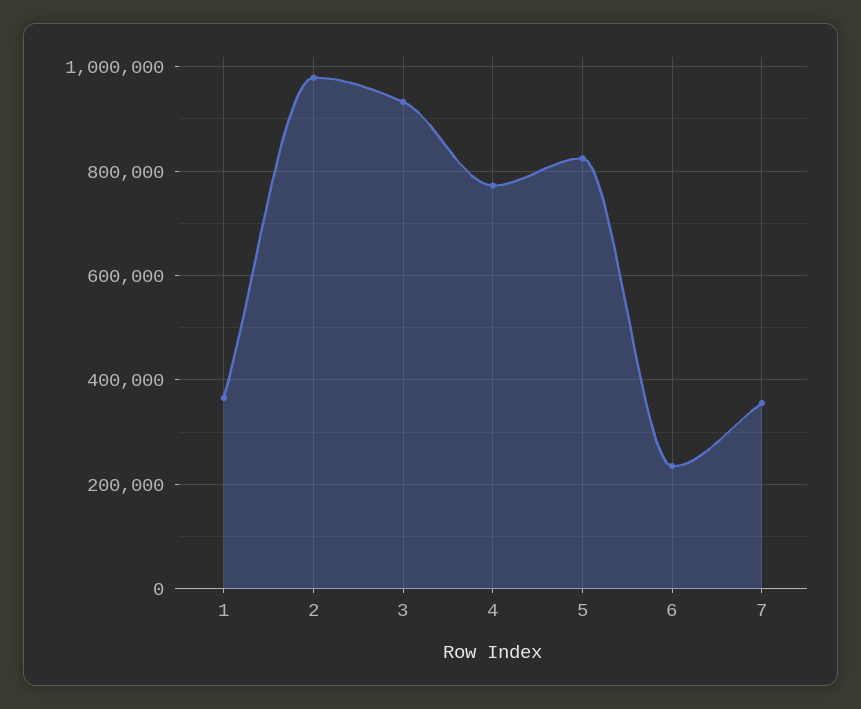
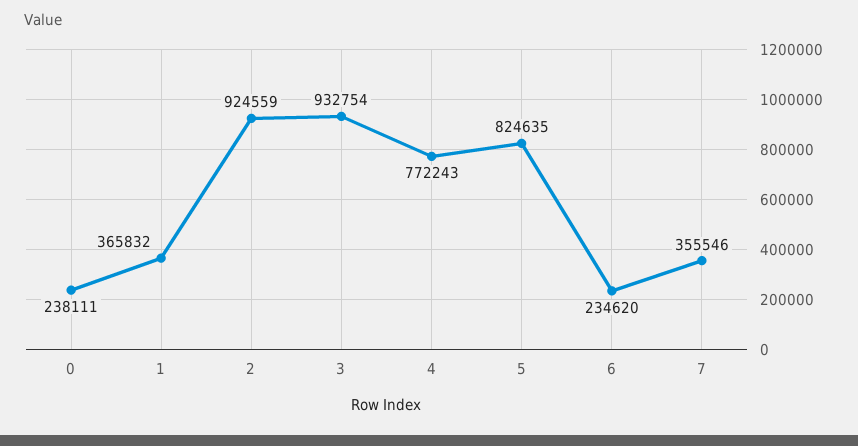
2: 980000 -> 924559
0: none -> 238111

